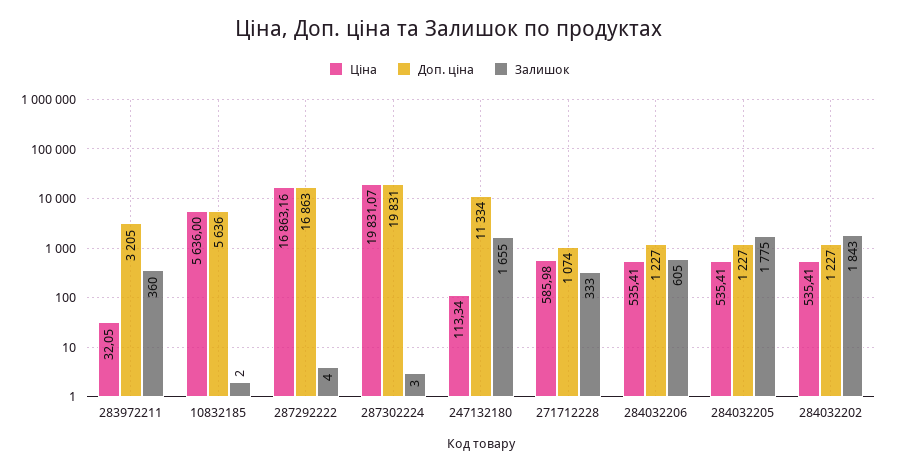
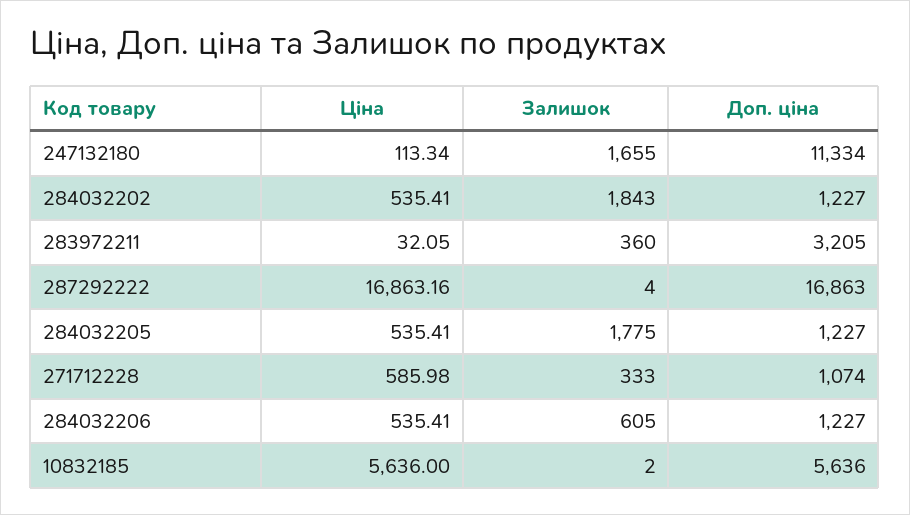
Ціна, 287302224: 19831.07 -> none
Доп. ціна, 287302224: 19831 -> none
Залишок, 287302224: 3 -> none

